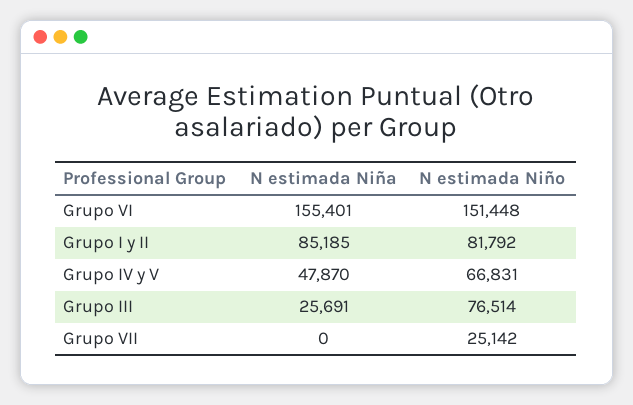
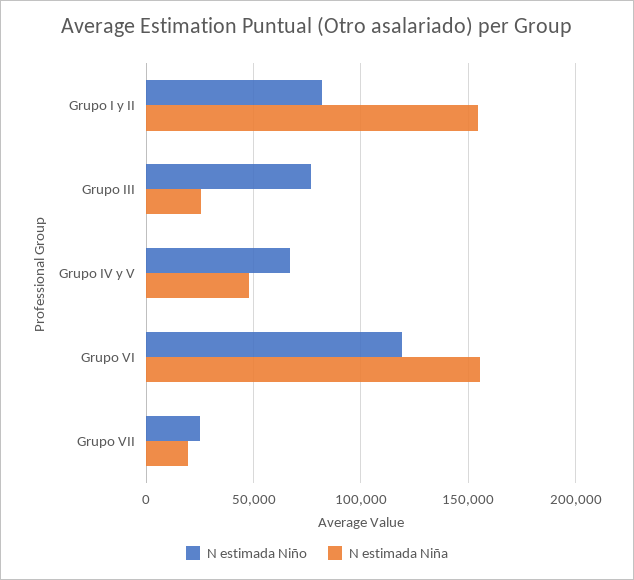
N estimada Niño, Grupo VI: 151448 -> 120000
N estimada Niña, Grupo I y II: 85185 -> 155000
N estimada Niña, Grupo VII: 0 -> 20000

